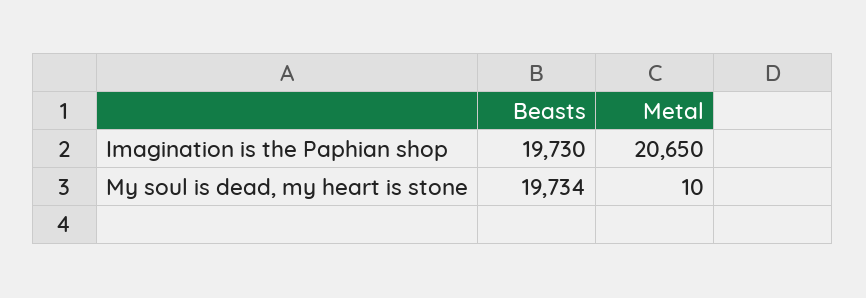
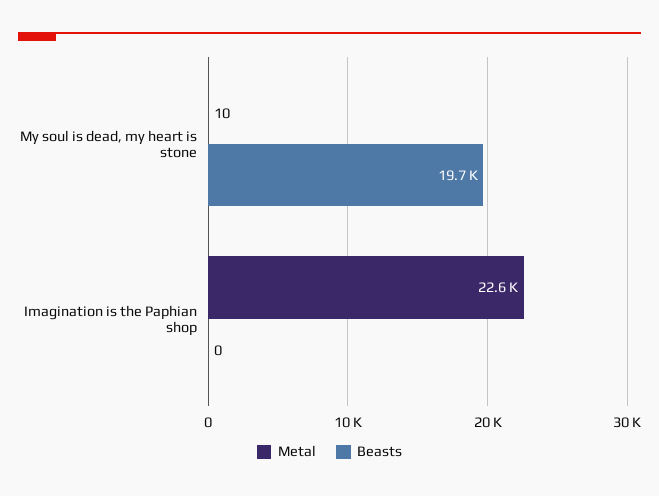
Beasts, Imagination is the Paphian shop: 19730 -> 0
Metal, Imagination is the Paphian shop: 20650 -> 22600

